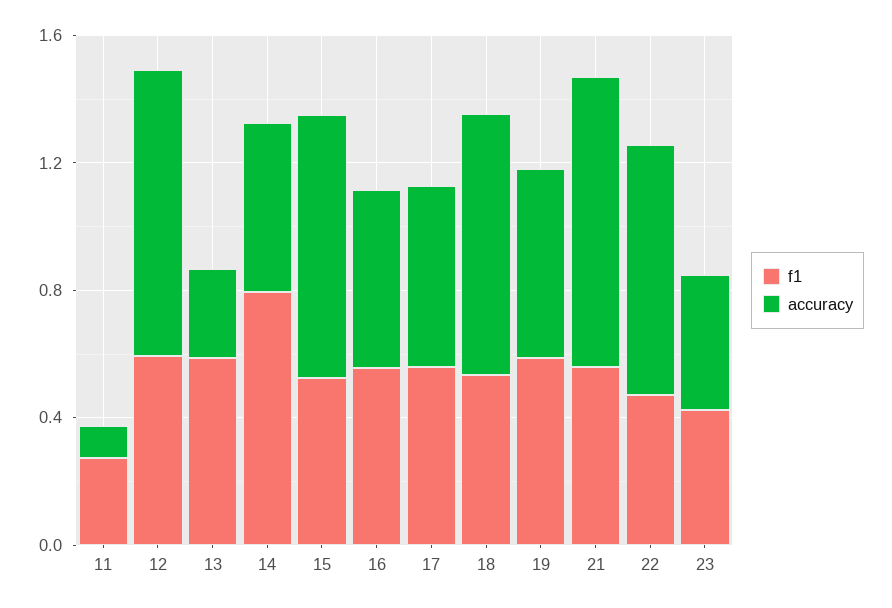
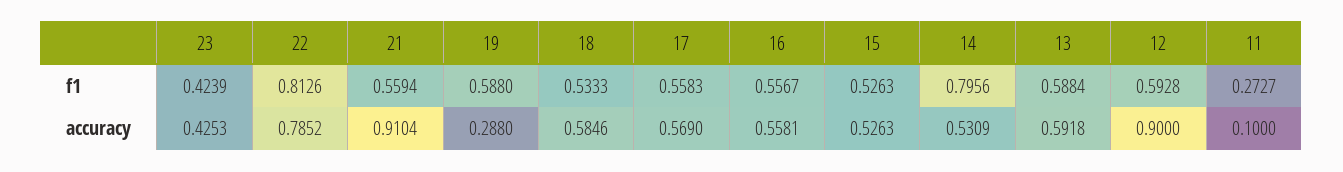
accuracy, 13: 0.3 -> 0.5918
accuracy, 15: 0.8 -> 0.5263
accuracy, 18: 0.8 -> 0.5846
accuracy, 19: 0.6 -> 0.288
f1, 22: 0.5 -> 0.8126

